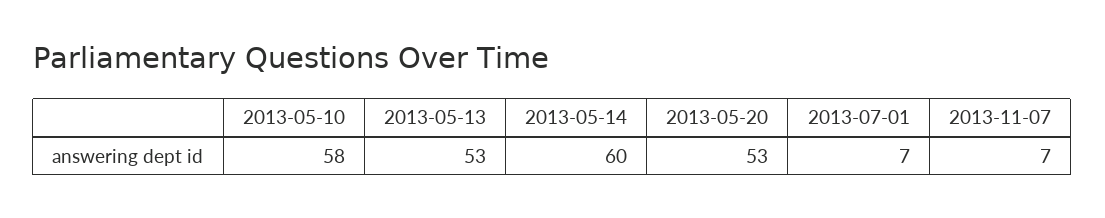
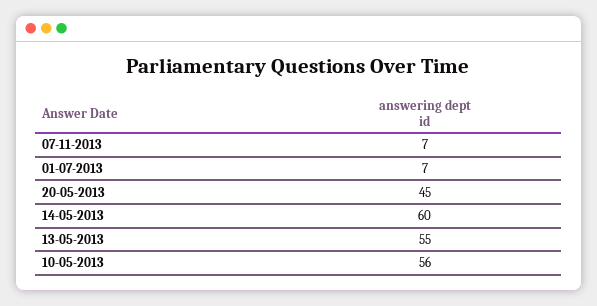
2013-05-10: 58 -> 56
2013-05-13: 53 -> 55
2013-05-20: 53 -> 45

